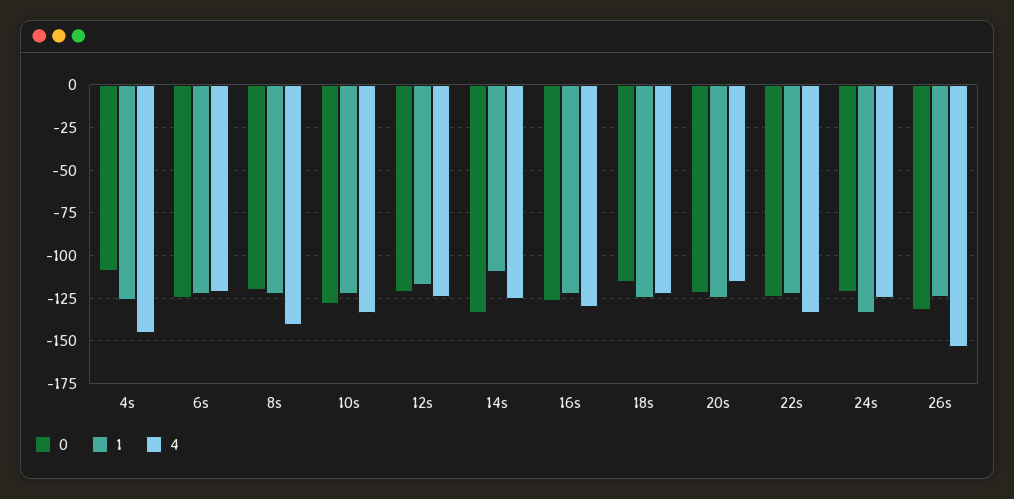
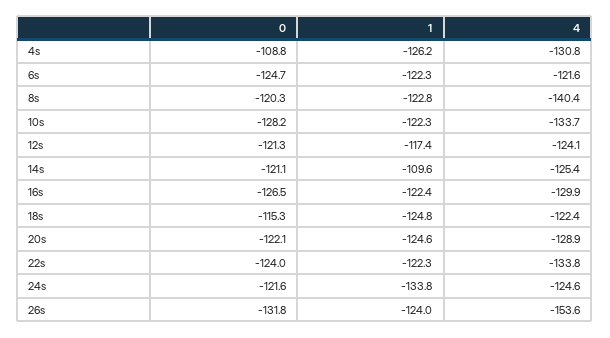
4, 4s: -145 -> -130.8
0, 14s: -135 -> -121.1
4, 20s: -115 -> -128.9

